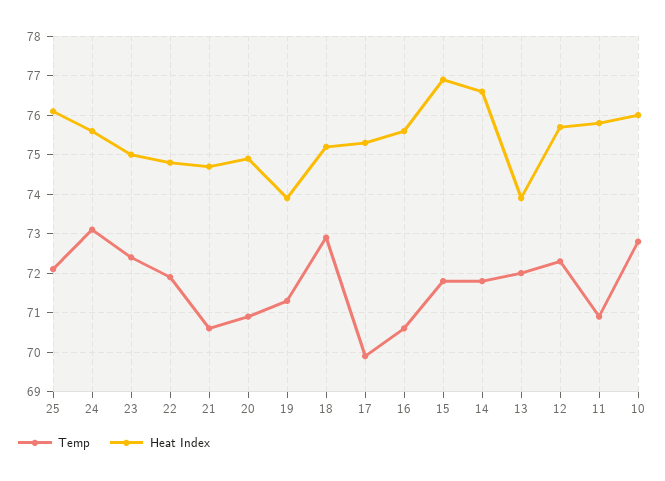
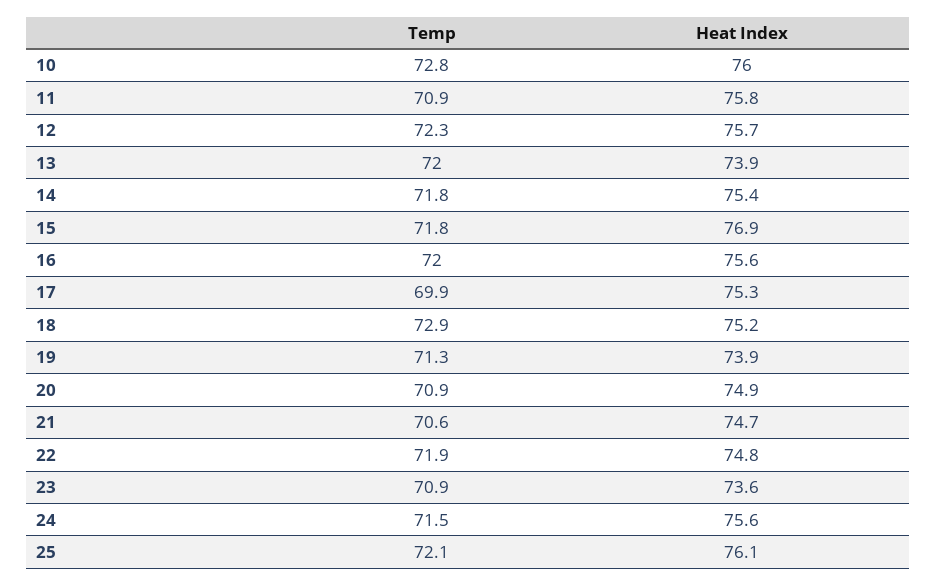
Temp, 24: 73 -> 71.5
Temp, 23: 72.5 -> 70.9
Heat Index, 23: 75 -> 73.6
Temp, 16: 70.5 -> 72
Heat Index, 14: 76.5 -> 75.4

